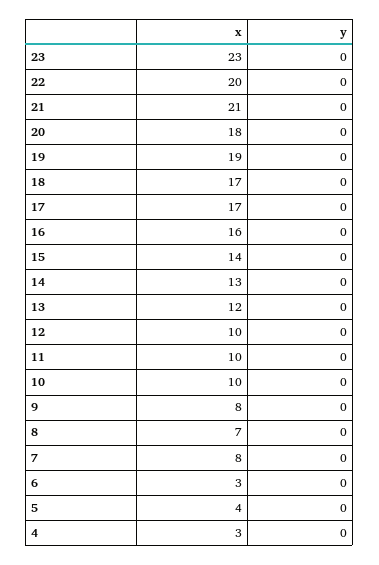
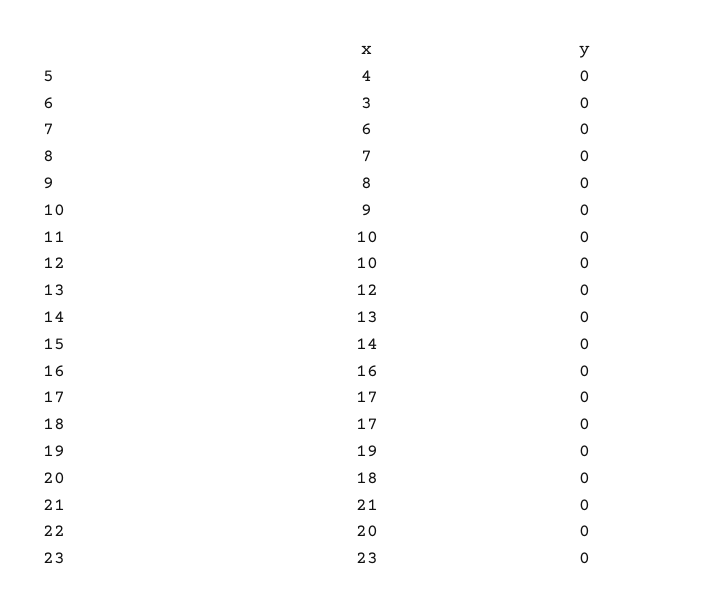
x, 10: 10 -> 9
x, 7: 8 -> 6
x, 4: 3 -> none
y, 4: 0 -> none

